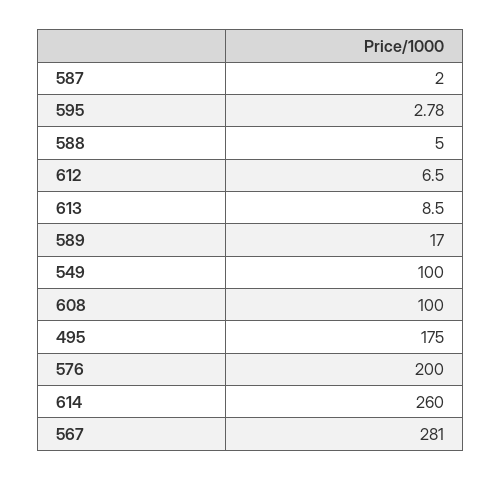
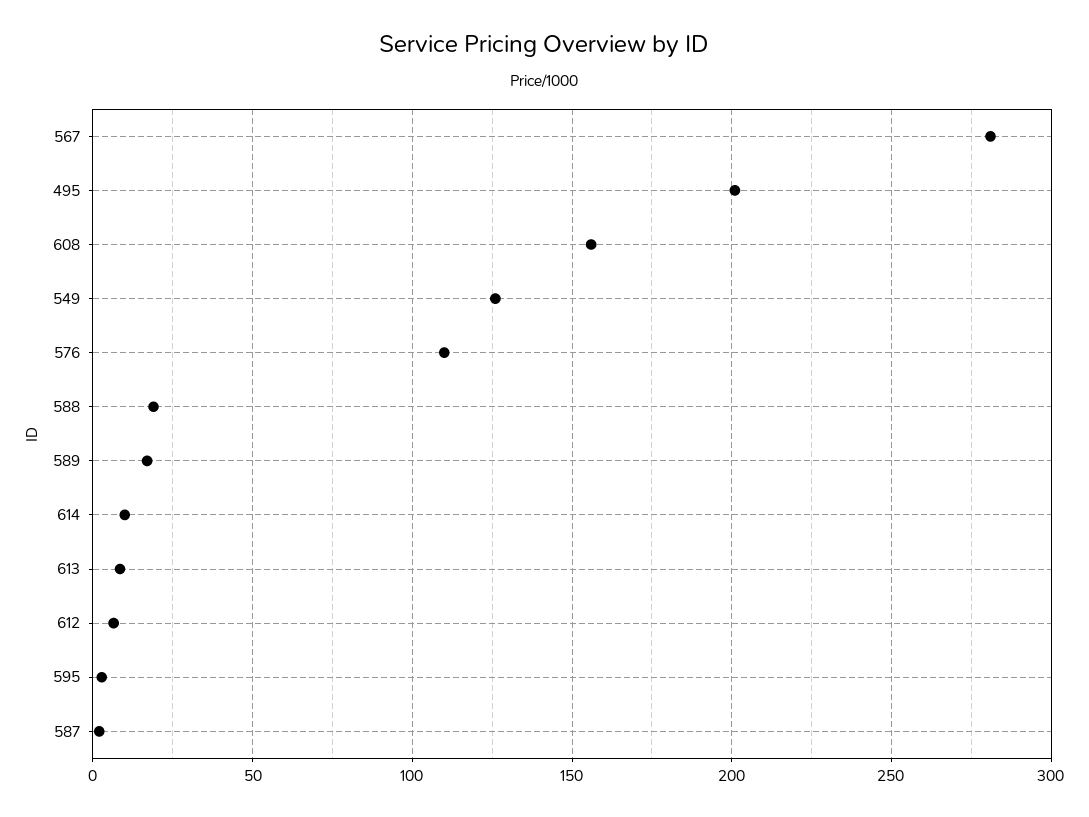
588: 5 -> 20
549: 100 -> 125
608: 100 -> 155
495: 175 -> 200
576: 200 -> 110
614: 260 -> 10

